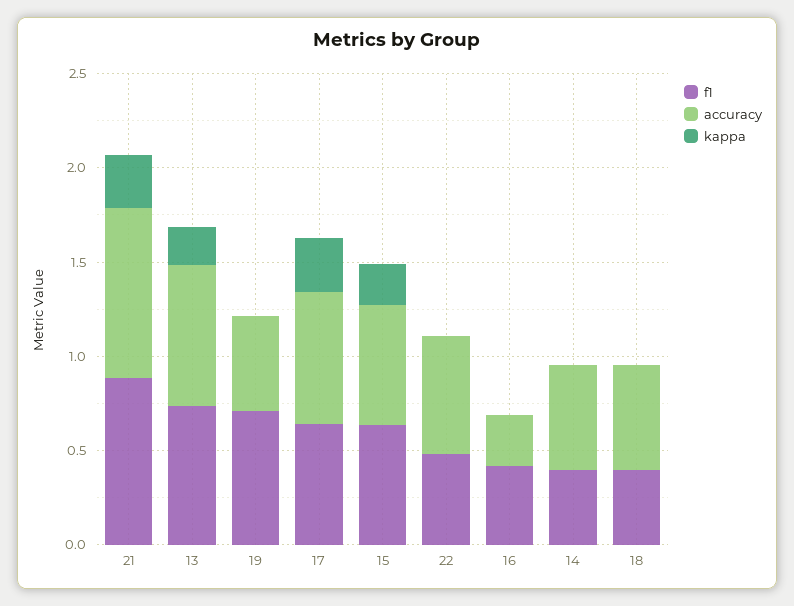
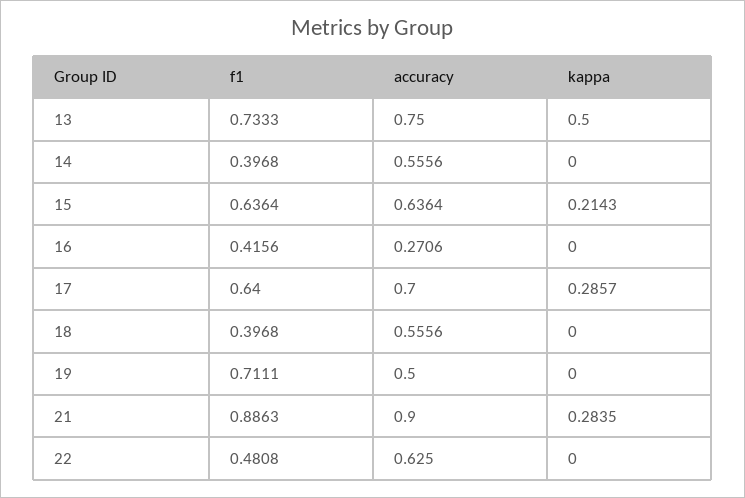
kappa, 13: 0.2 -> 0.5

